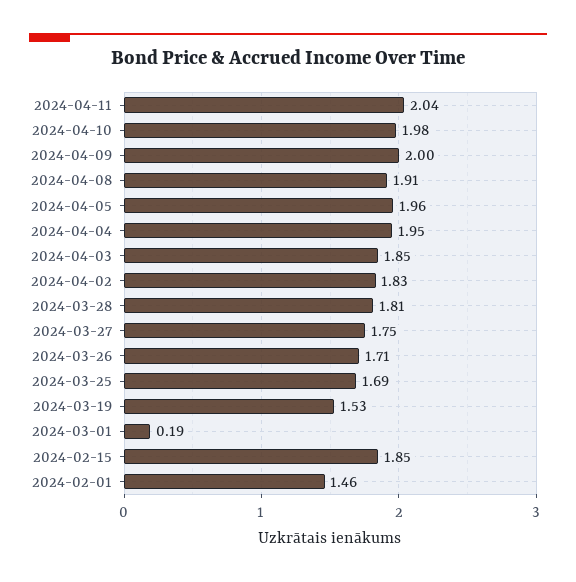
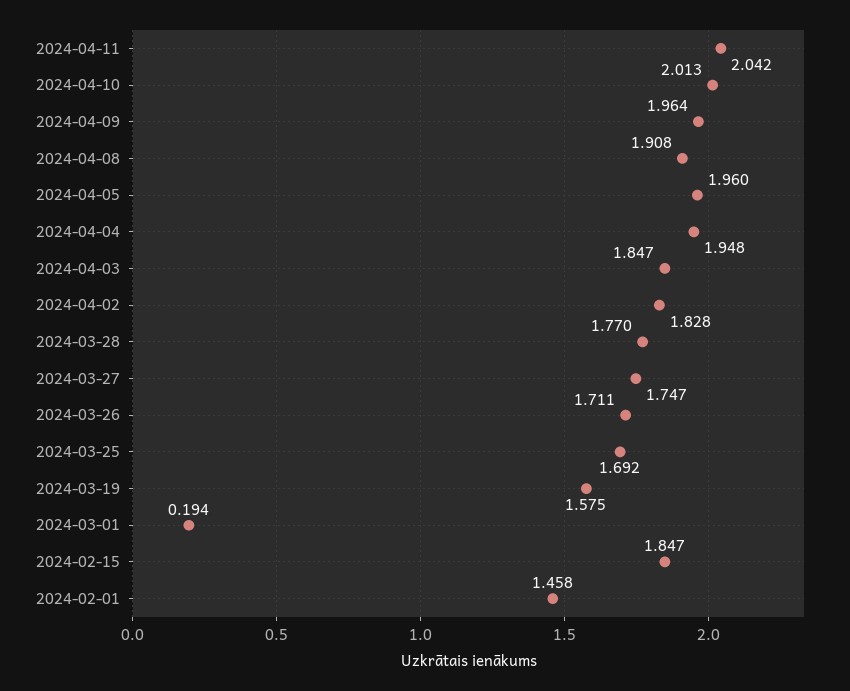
2024-04-10: 1.98 -> 2.013
2024-04-09: 2 -> 1.964
2024-03-28: 1.81 -> 1.77
2024-03-19: 1.53 -> 1.575

